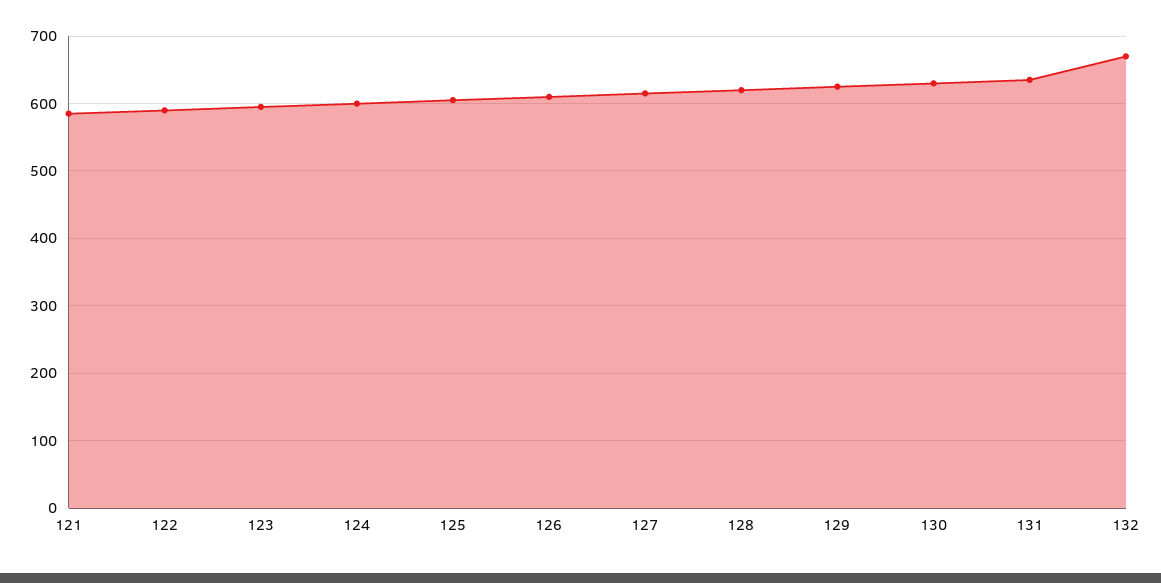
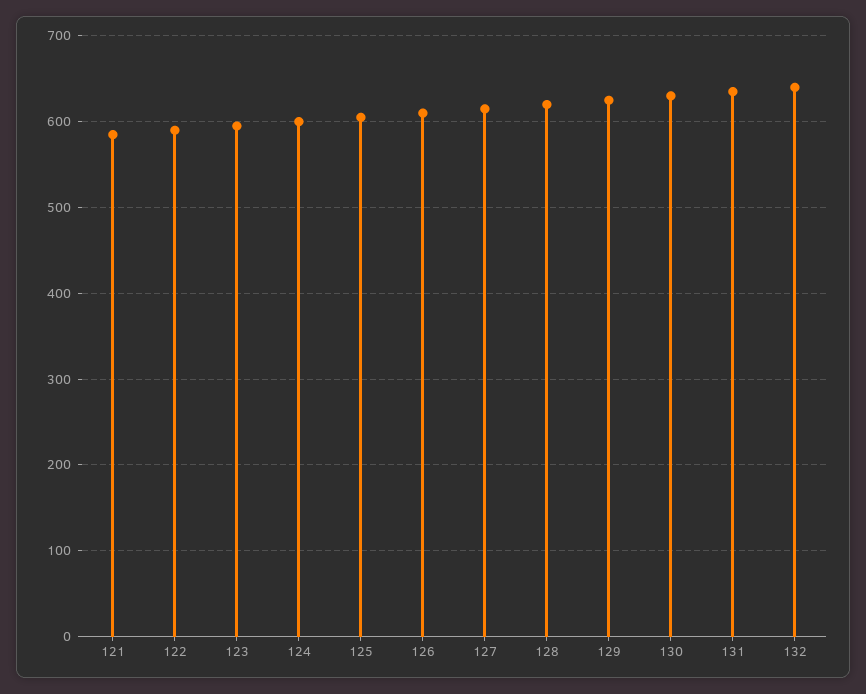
132: 670 -> 640

